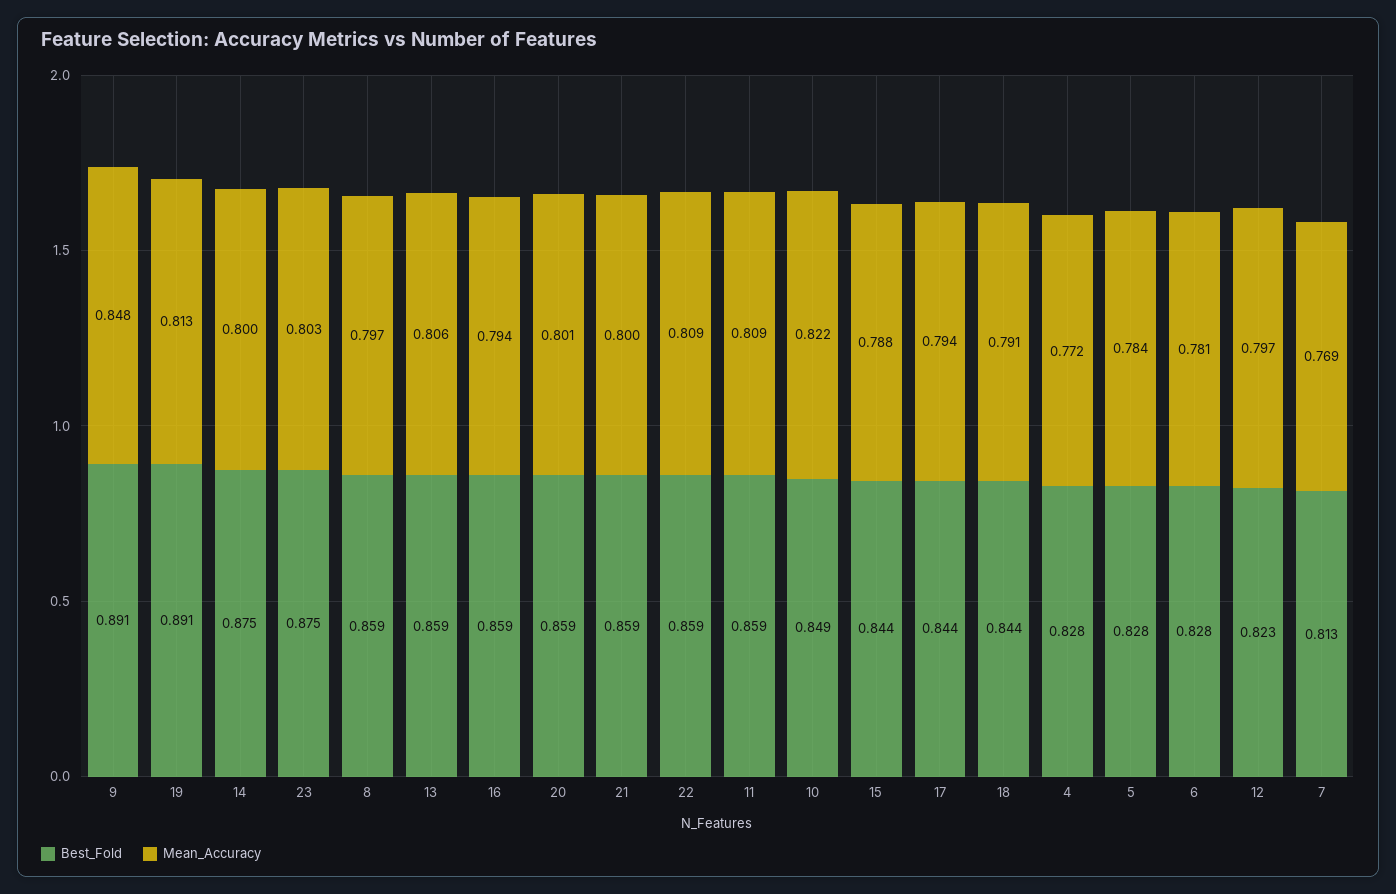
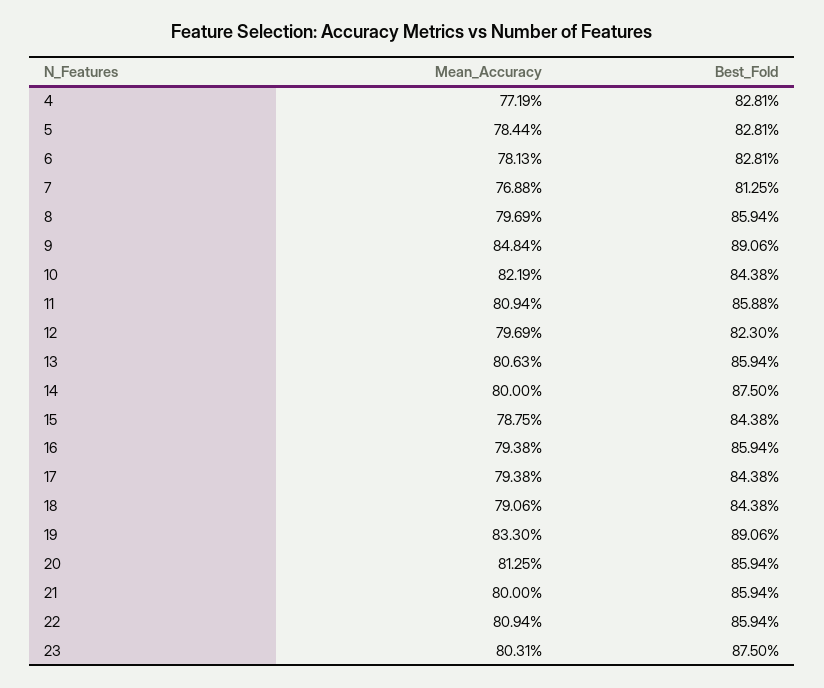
Mean_Accuracy, 19: 0.813 -> 0.833
Mean_Accuracy, 20: 0.801 -> 0.8125
Best_Fold, 10: 0.849 -> 0.8438

